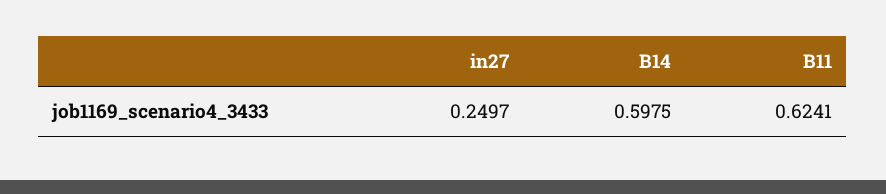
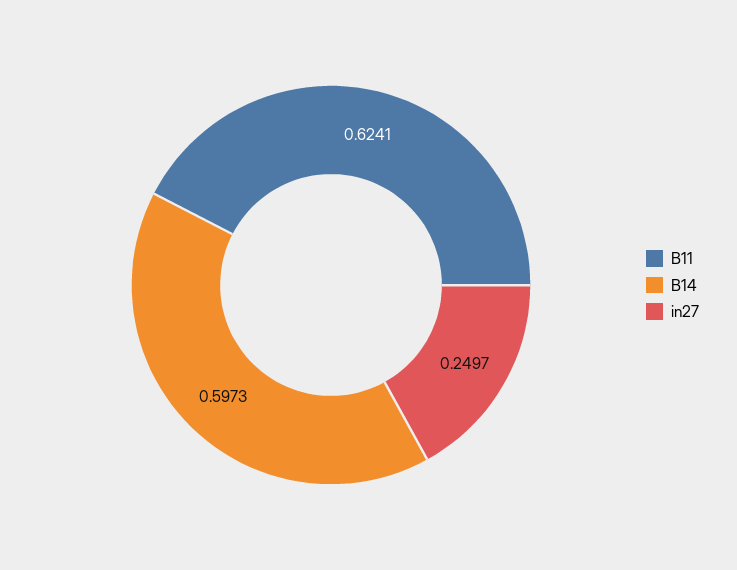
B14: 0.5975 -> 0.5973

